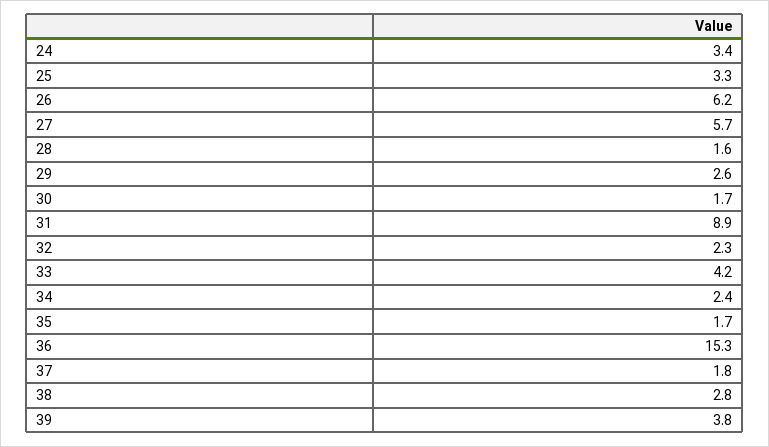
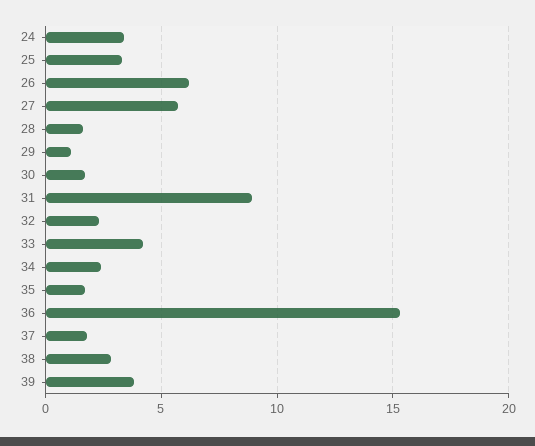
29: 2.6 -> 1

